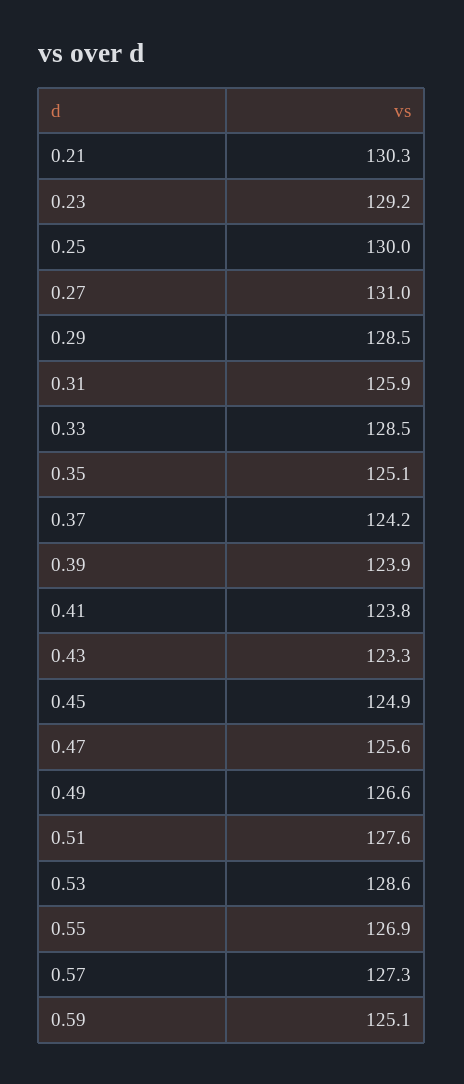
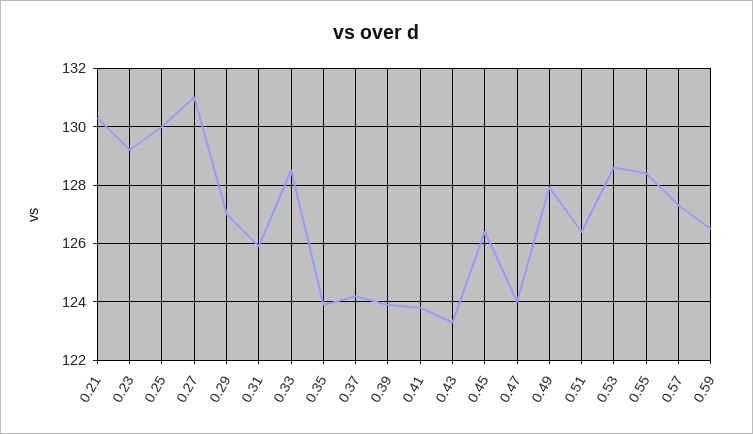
0.29: 128.5 -> 127
0.35: 125.1 -> 124
0.45: 124.9 -> 126.5
0.47: 125.6 -> 124
0.49: 126.6 -> 128
0.51: 127.6 -> 126.5
0.55: 126.9 -> 128.5
0.59: 125.1 -> 126.5

